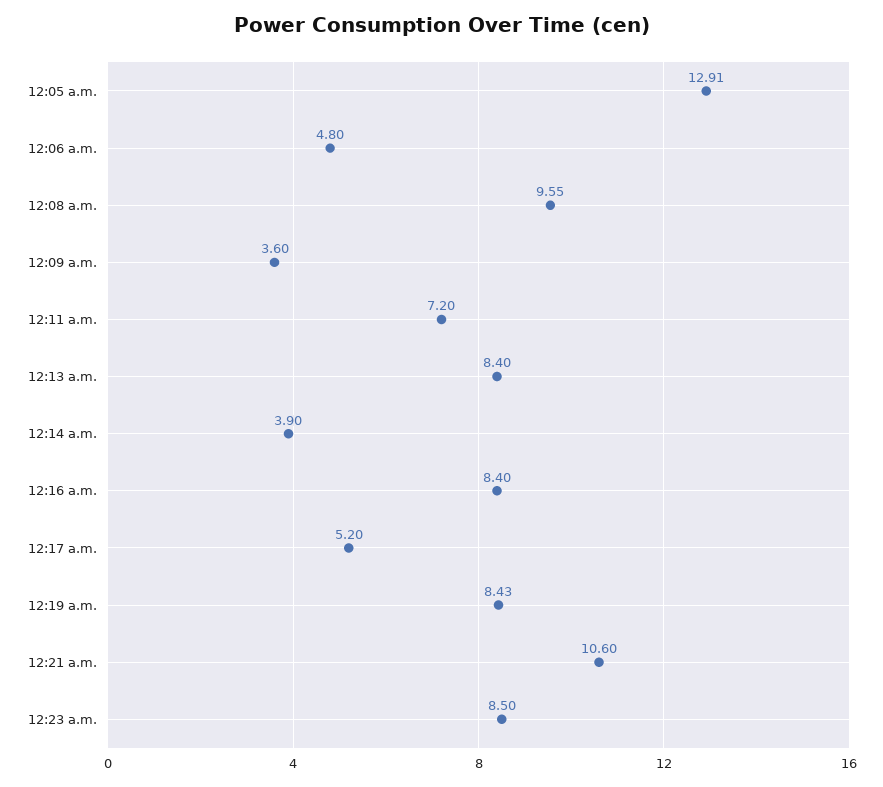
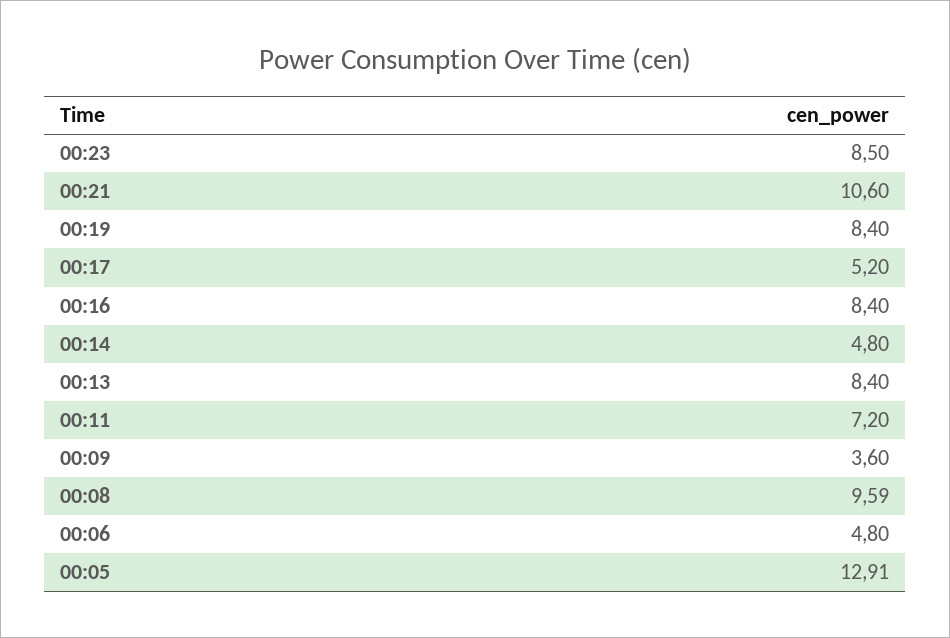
12:08 a.m.: 9.55 -> 9.59
12:14 a.m.: 3.9 -> 4.8
12:19 a.m.: 8.43 -> 8.4

